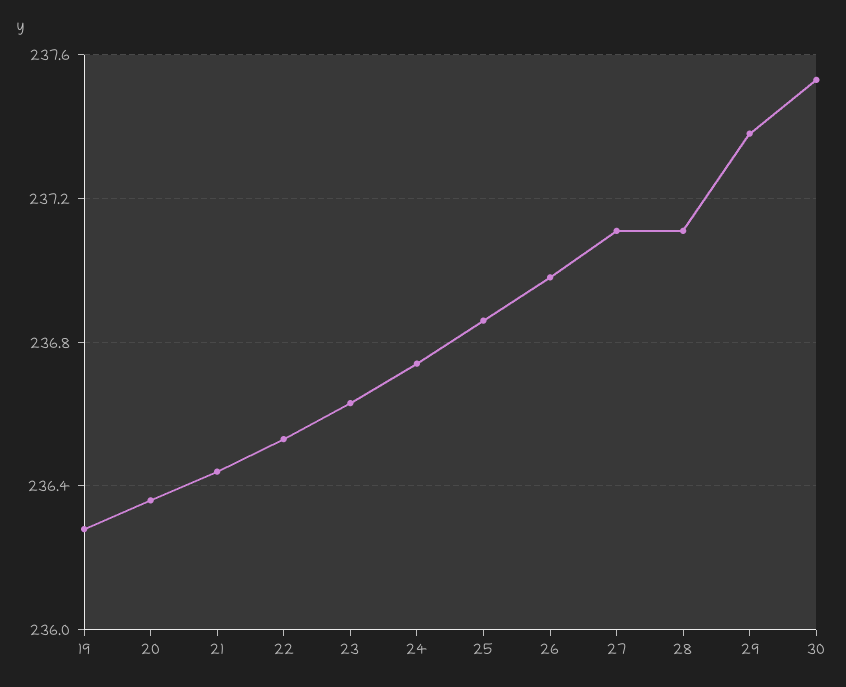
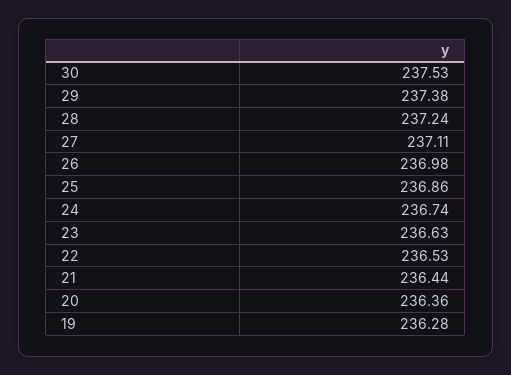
28: 237.1 -> 237.24

